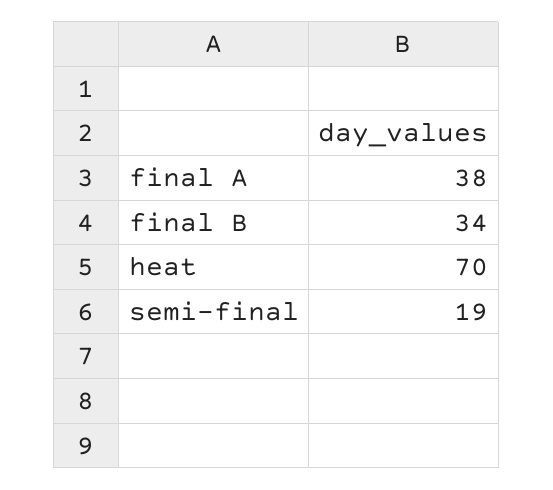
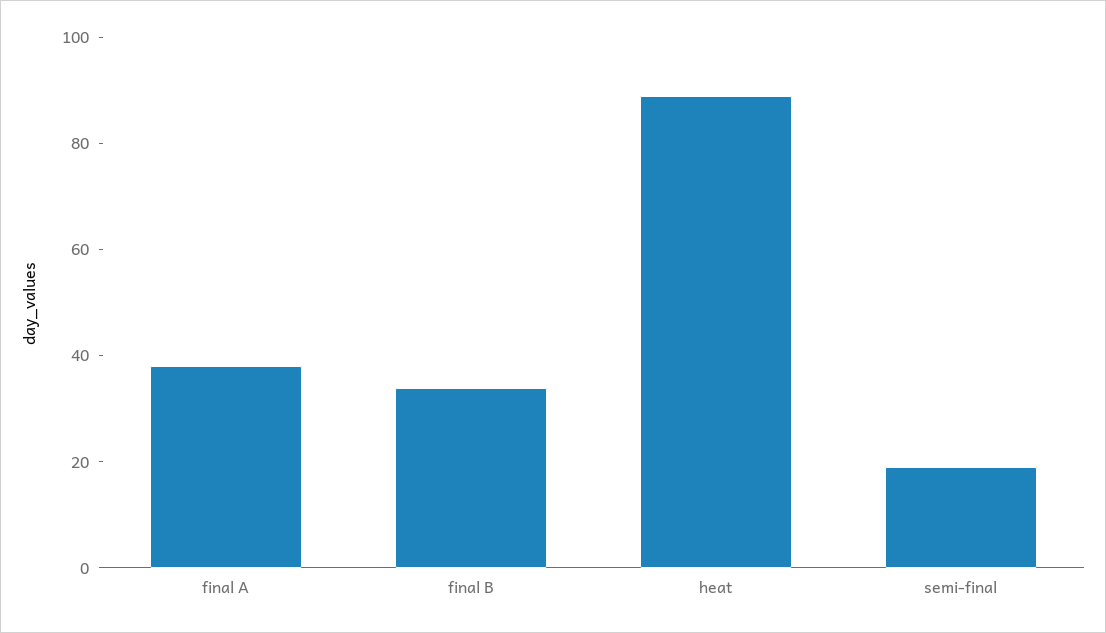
heat: 70 -> 90

